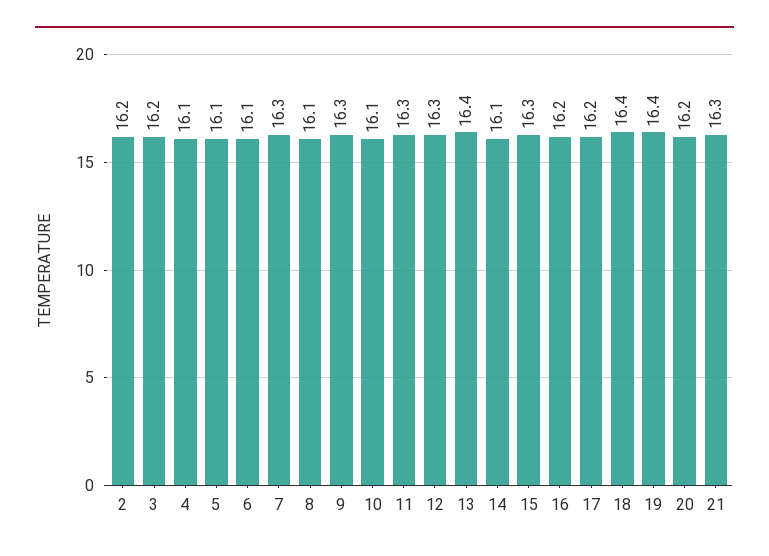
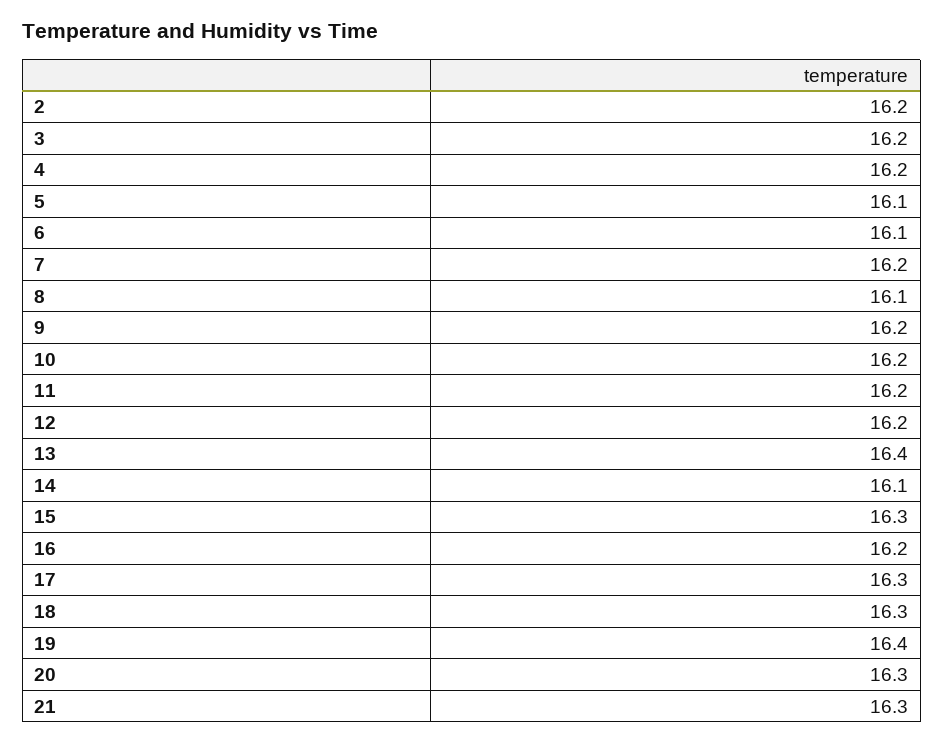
4: 16.1 -> 16.2
7: 16.3 -> 16.2
9: 16.3 -> 16.2
10: 16.1 -> 16.2
11: 16.3 -> 16.2
12: 16.3 -> 16.2
17: 16.2 -> 16.3
18: 16.4 -> 16.3
20: 16.2 -> 16.3

